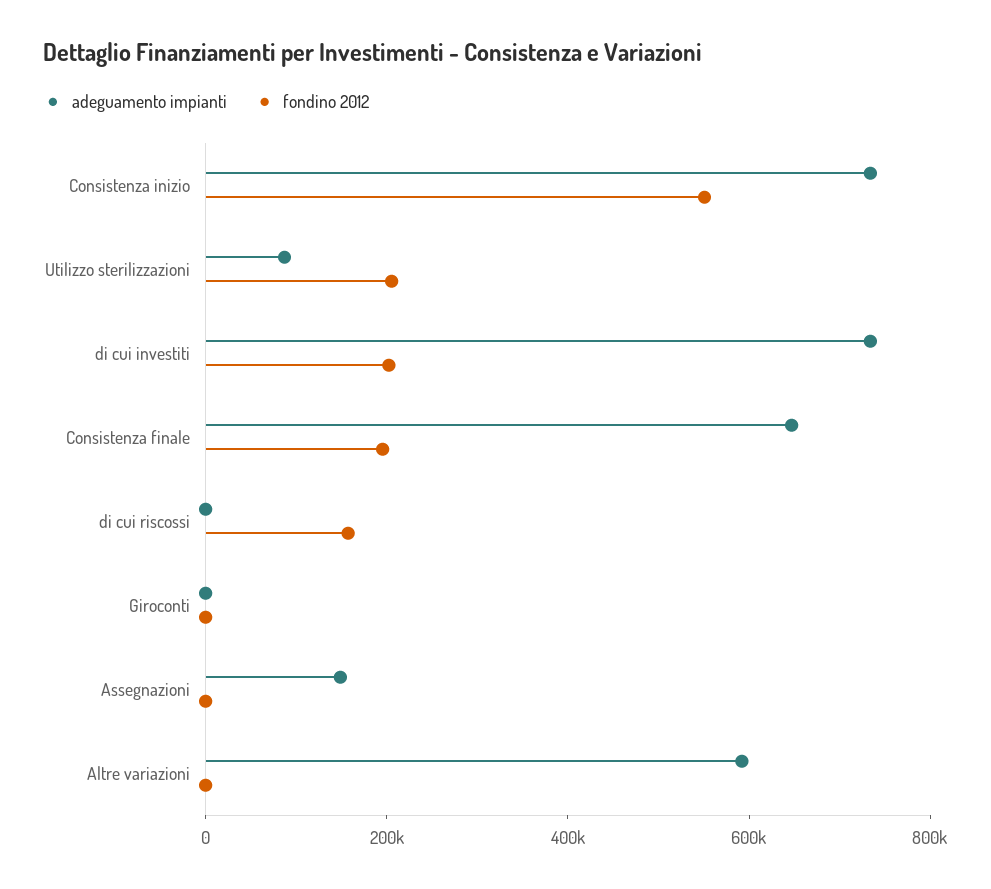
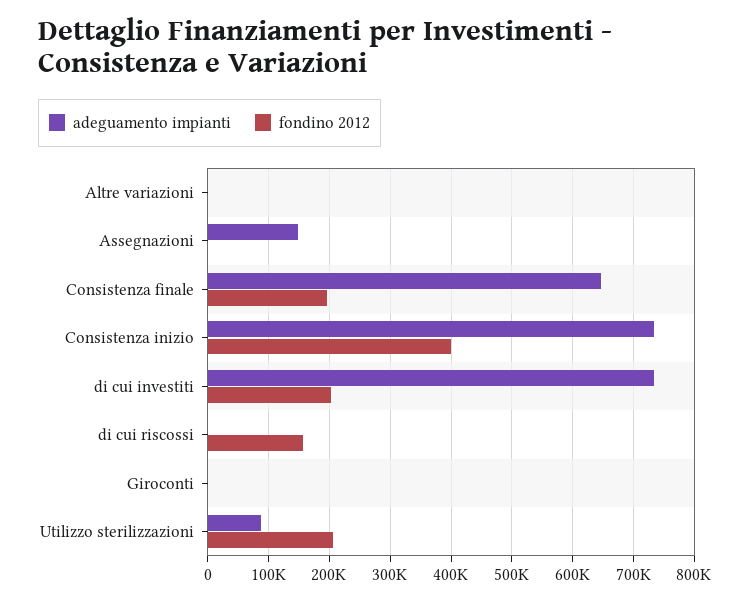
fondino 2012, Consistenza inizio: 550000 -> 400000
adeguamento impianti, Altre variazioni: 600000 -> 0

